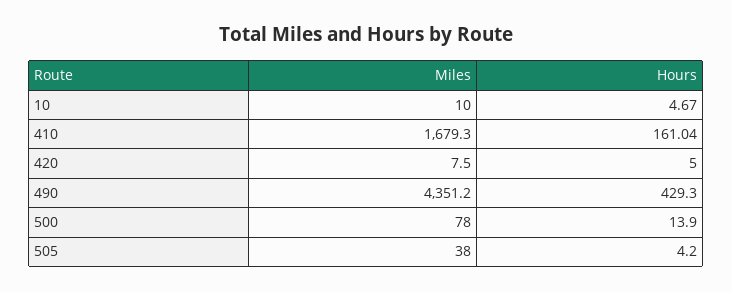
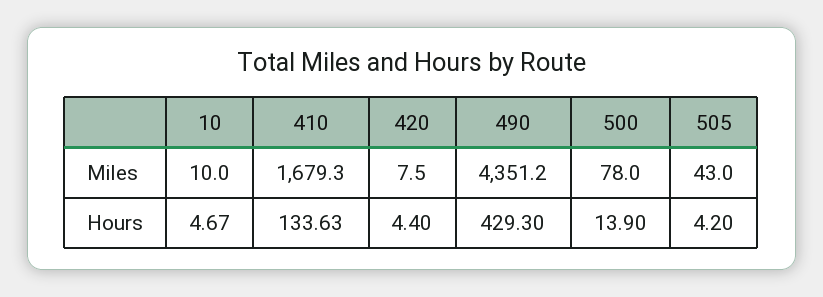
Hours, 410: 161.04 -> 133.63
Hours, 420: 5 -> 4.4
Miles, 505: 38 -> 43

